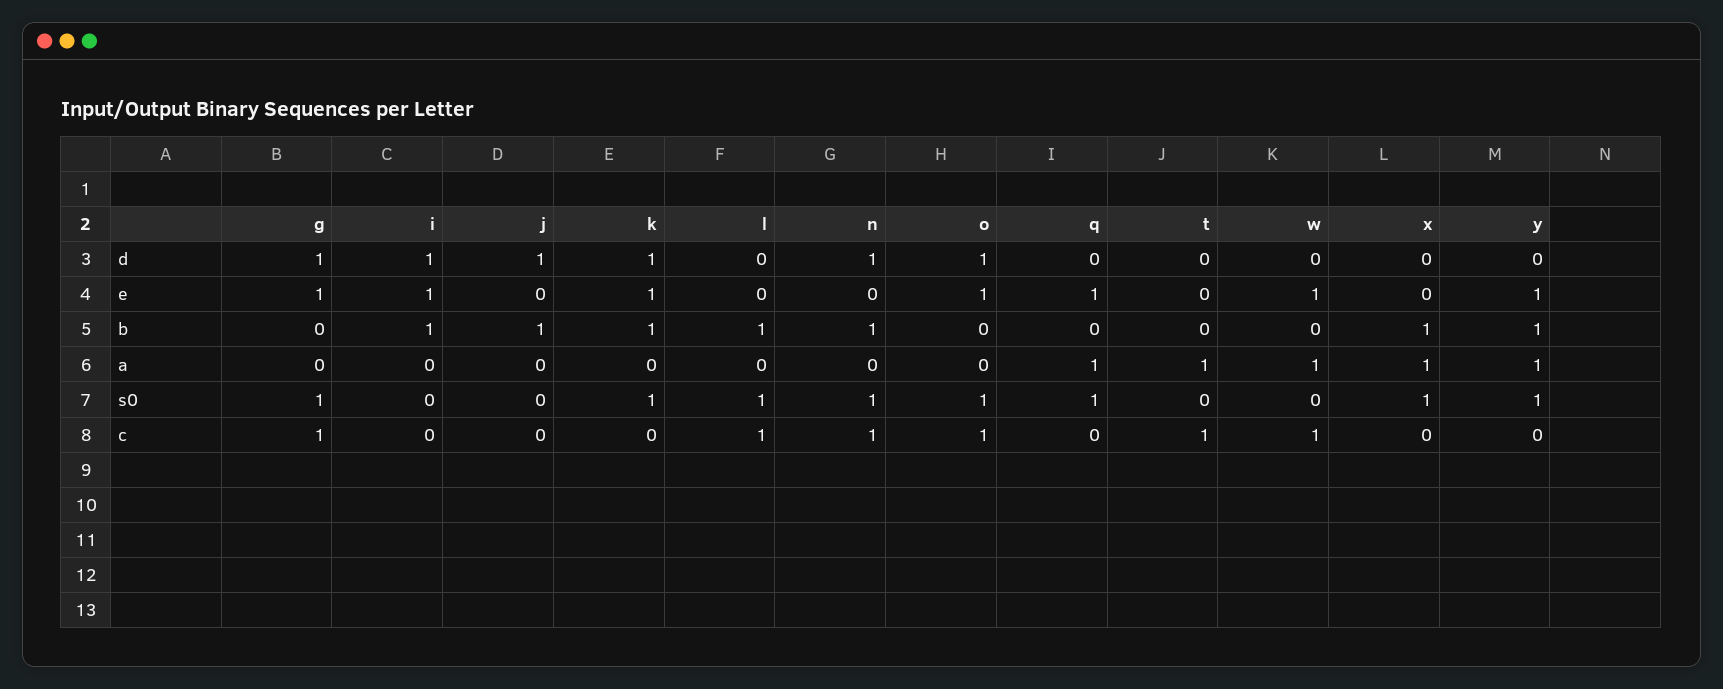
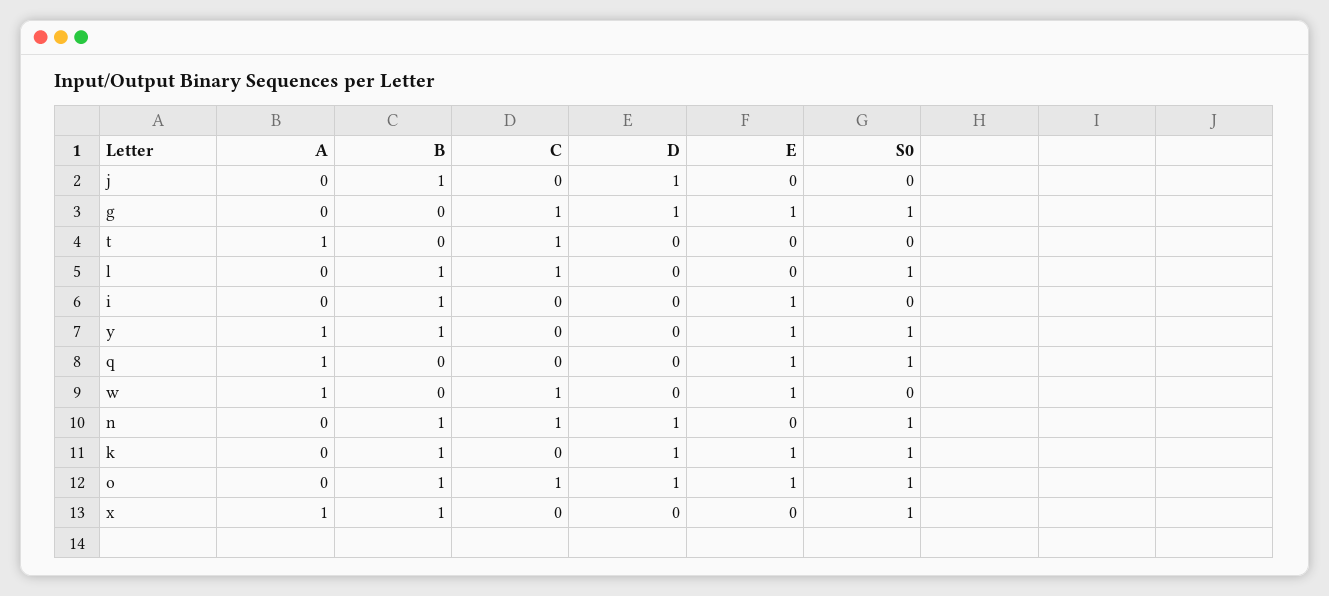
i, d: 1 -> 0
o, b: 0 -> 1

